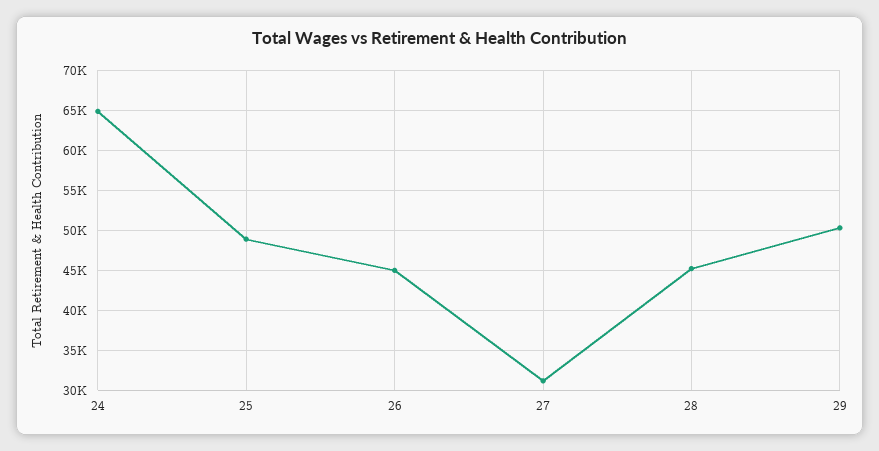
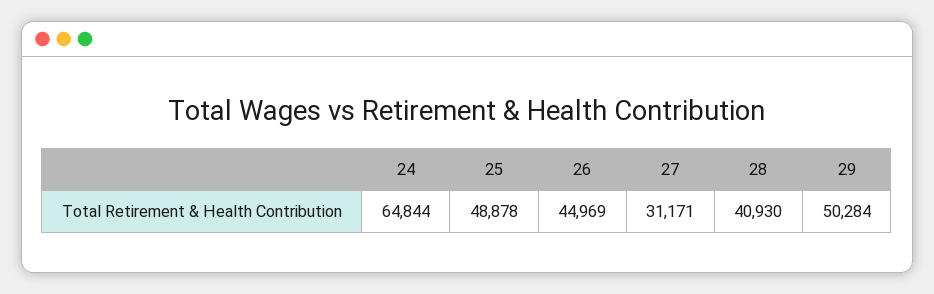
28: 45000 -> 40930

